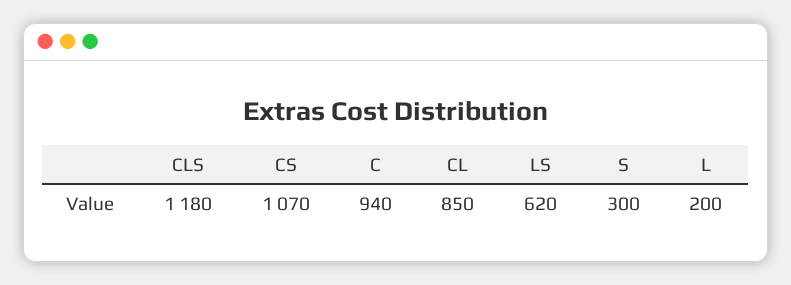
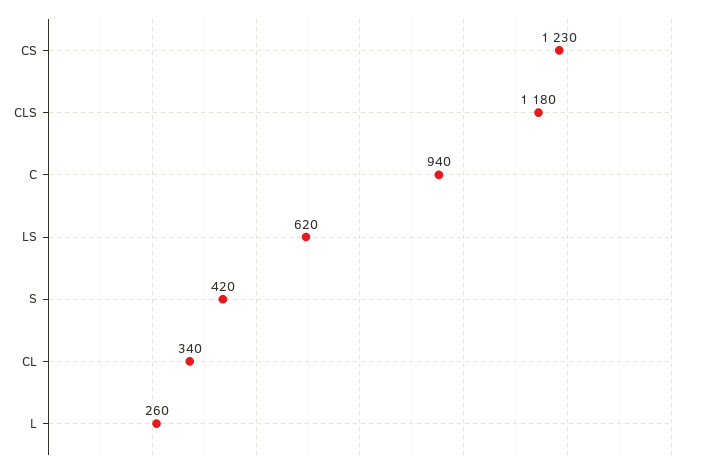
CS: 1070 -> 1230
CL: 850 -> 340
S: 300 -> 420
L: 200 -> 260

